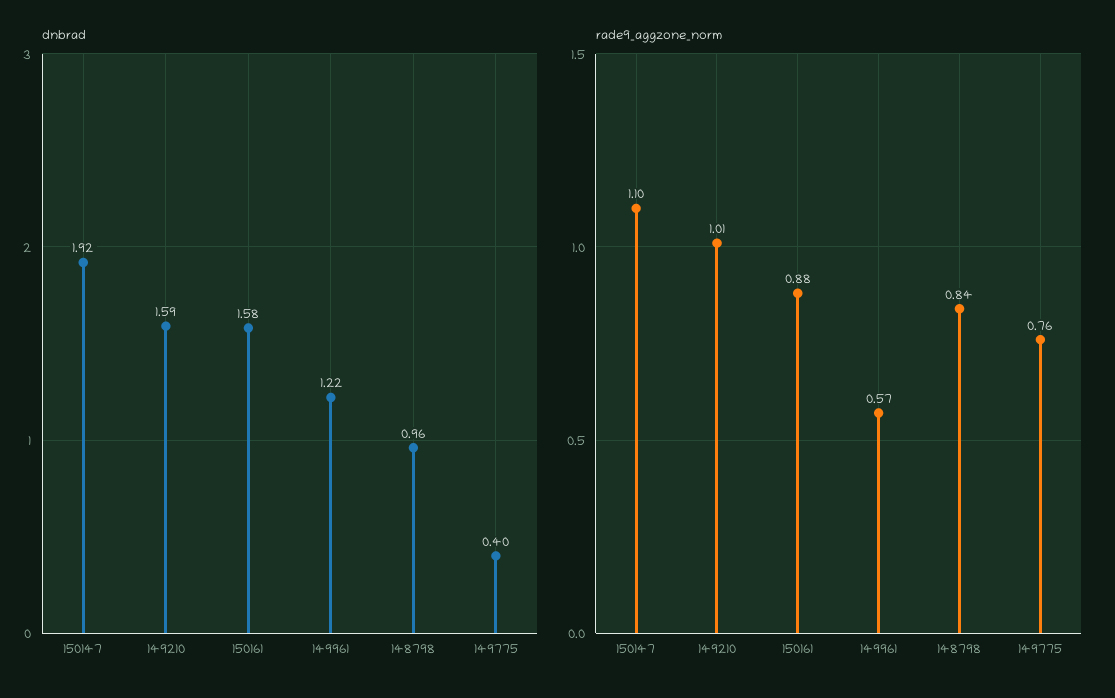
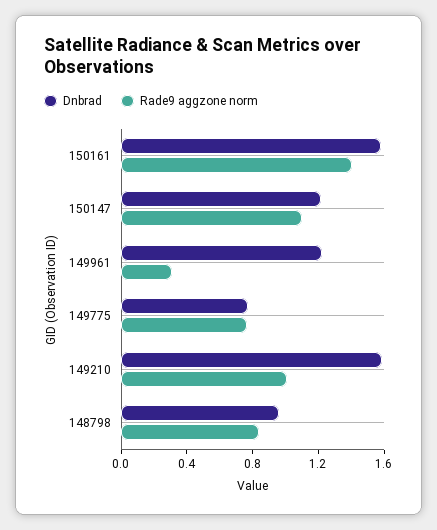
dnbrad, 150147: 1.92 -> 1.2
dnbrad, 149775: 0.4 -> 0.8
rade9_aggzone_norm, 150161: 0.88 -> 1.4
rade9_aggzone_norm, 149961: 0.57 -> 0.3

